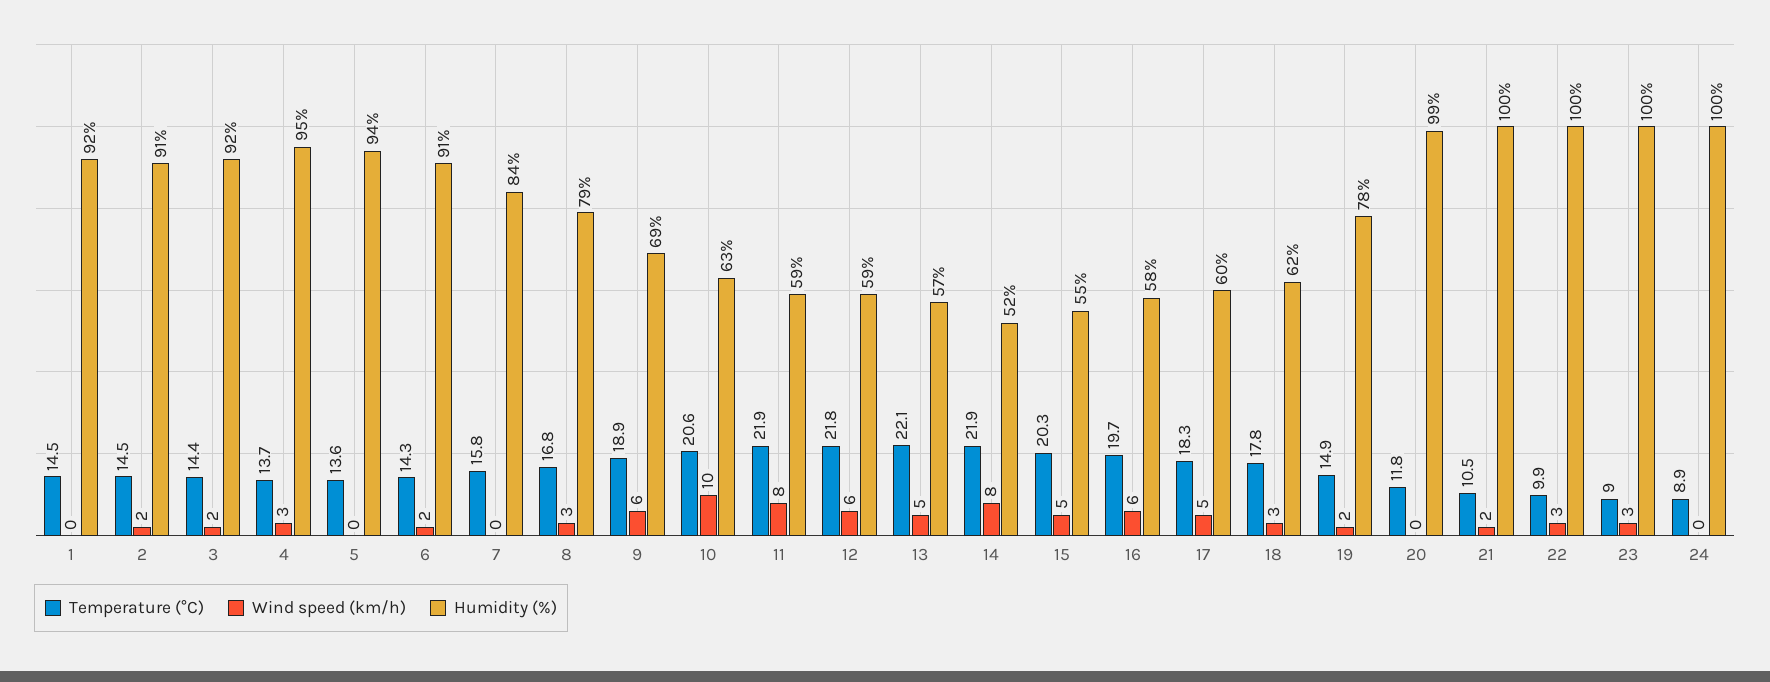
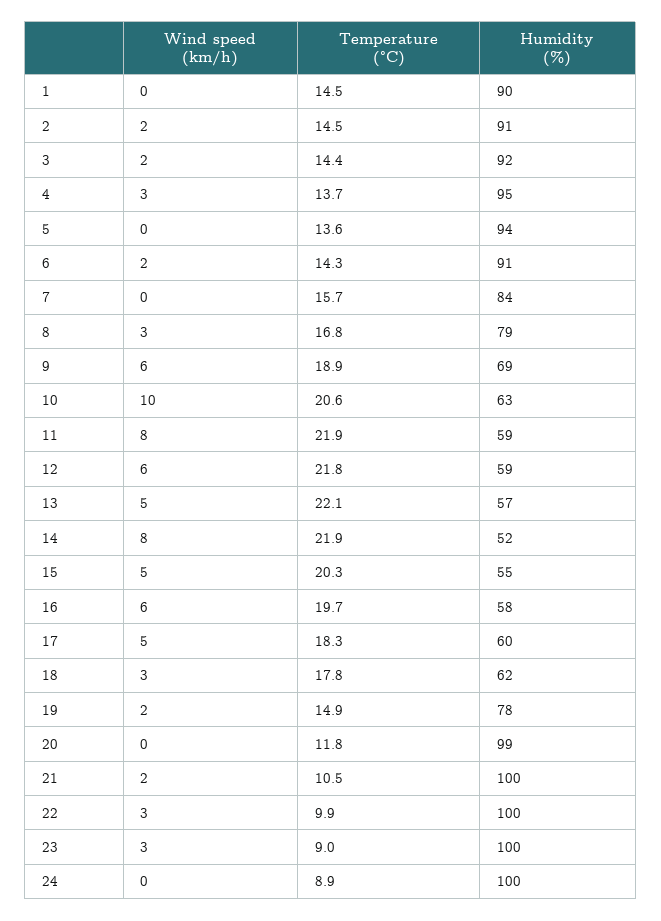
Humidity (%), 1: 92 -> 90
Temperature (°C), 7: 15.8 -> 15.7

